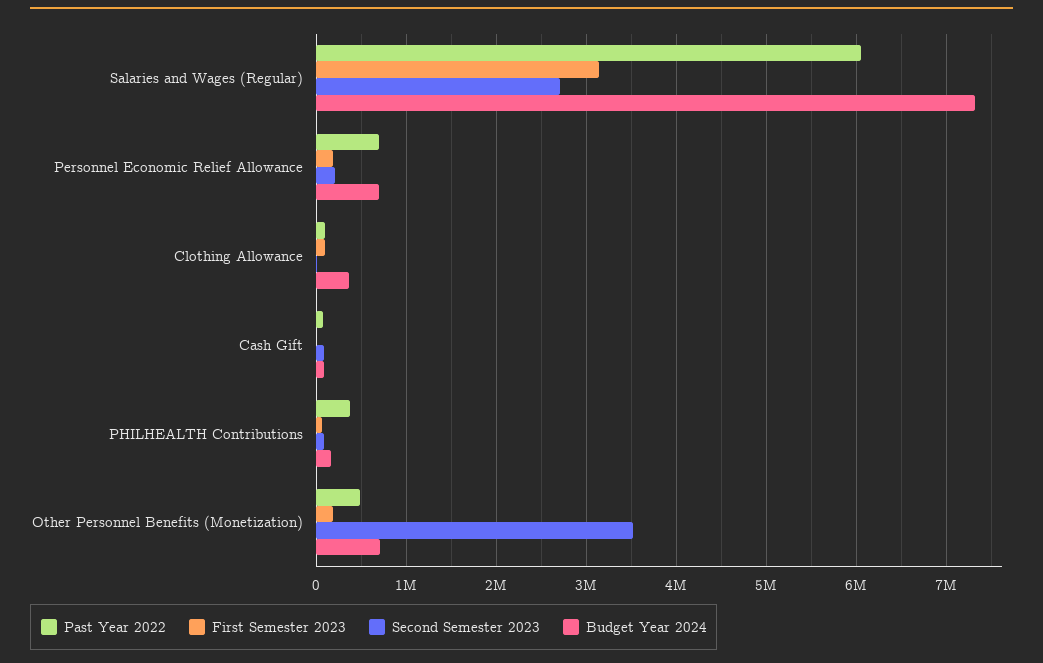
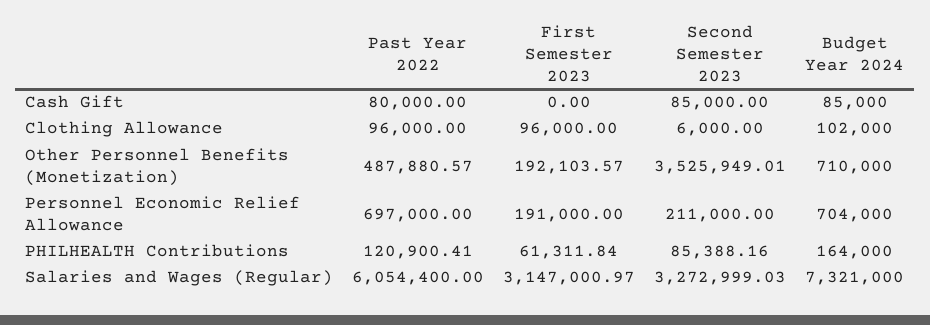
Second Semester 2023, Salaries and Wages (Regular): 2700000 -> 3272999.03
Budget Year 2024, Clothing Allowance: 400000 -> 102000
Past Year 2022, PHILHEALTH Contributions: 400000 -> 120900.41

